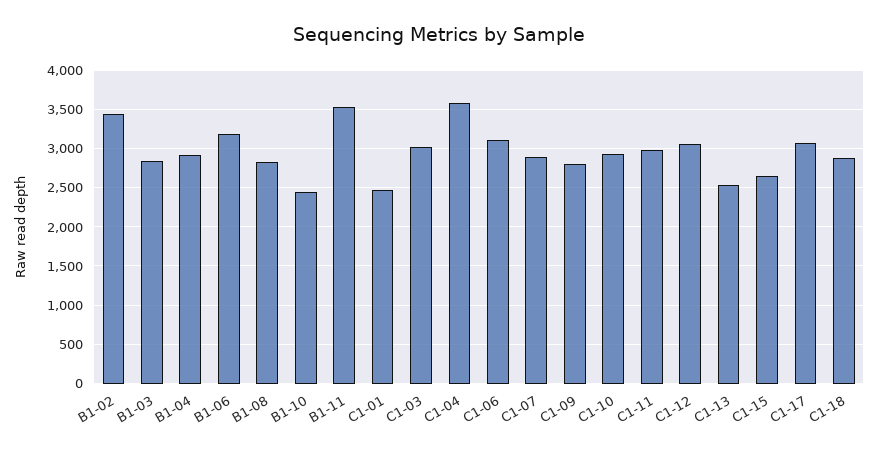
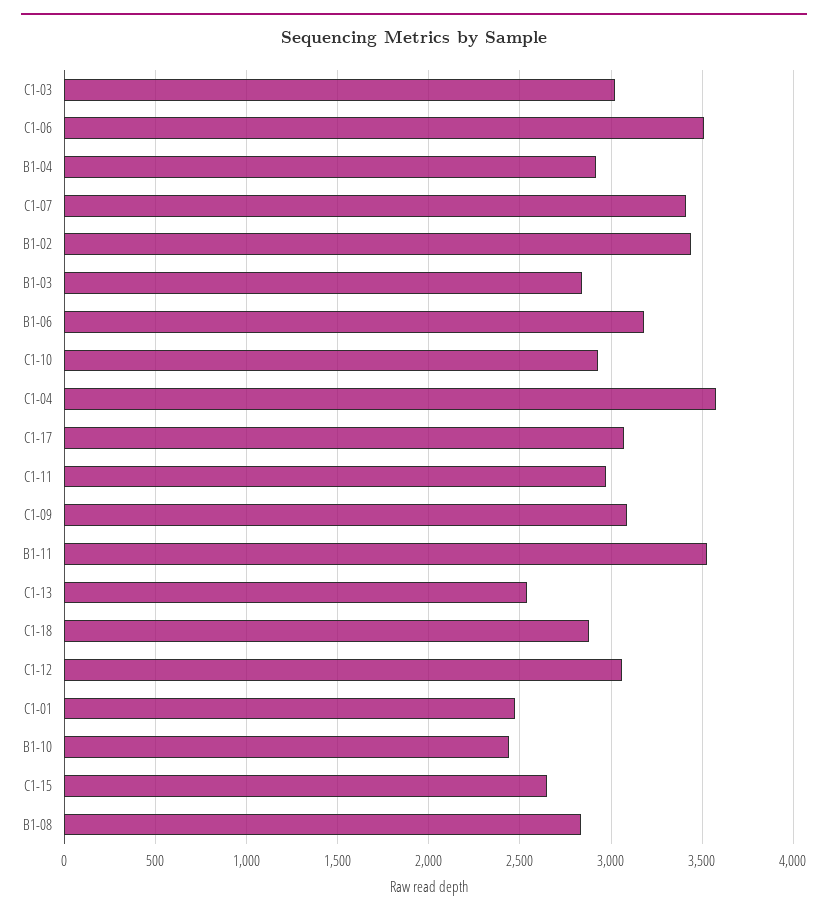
C1-06: 3100 -> 3500
C1-07: 2900 -> 3400
C1-09: 2800 -> 3100

